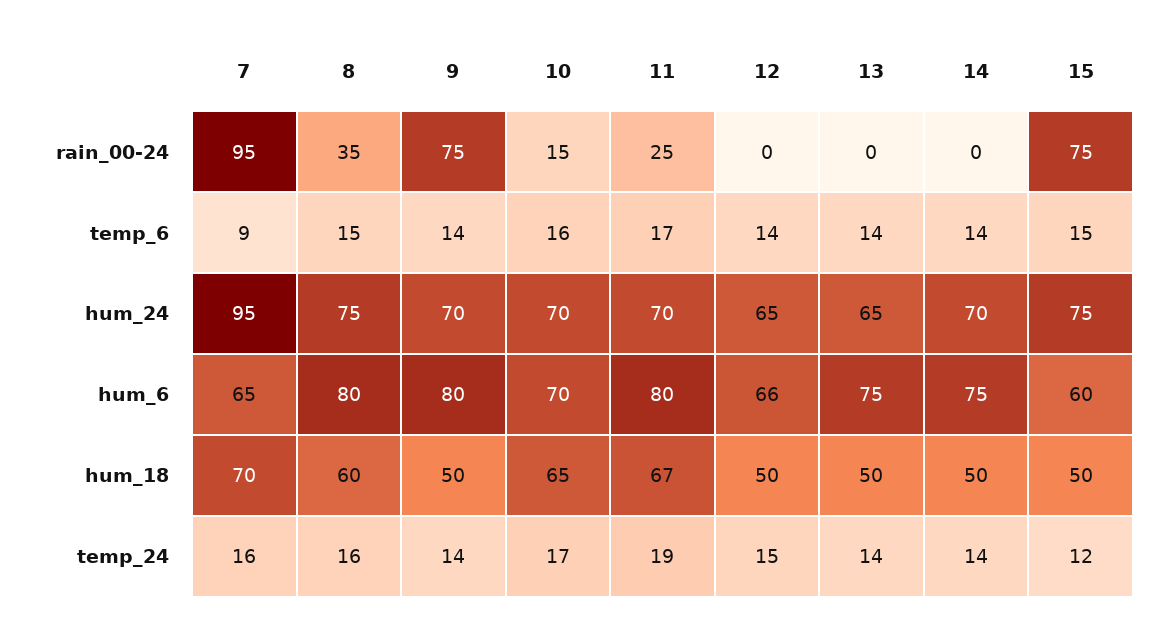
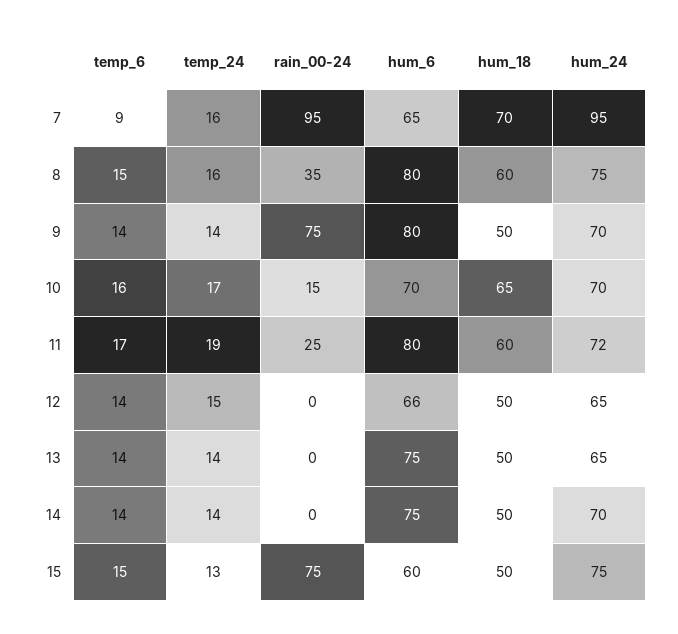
11, hum_24: 70 -> 72
11, hum_18: 67 -> 60
15, temp_24: 12 -> 13

